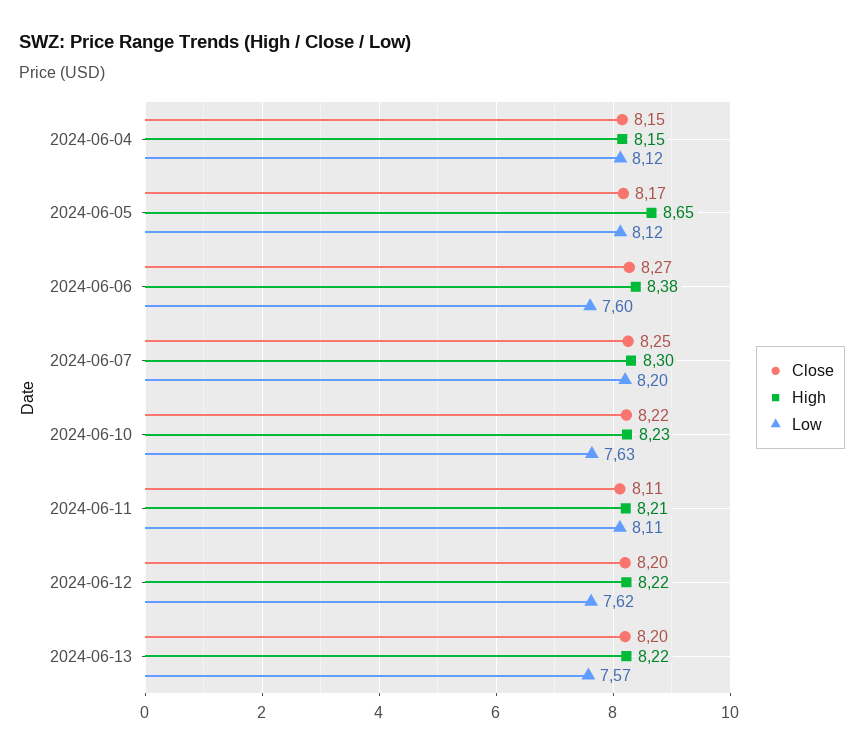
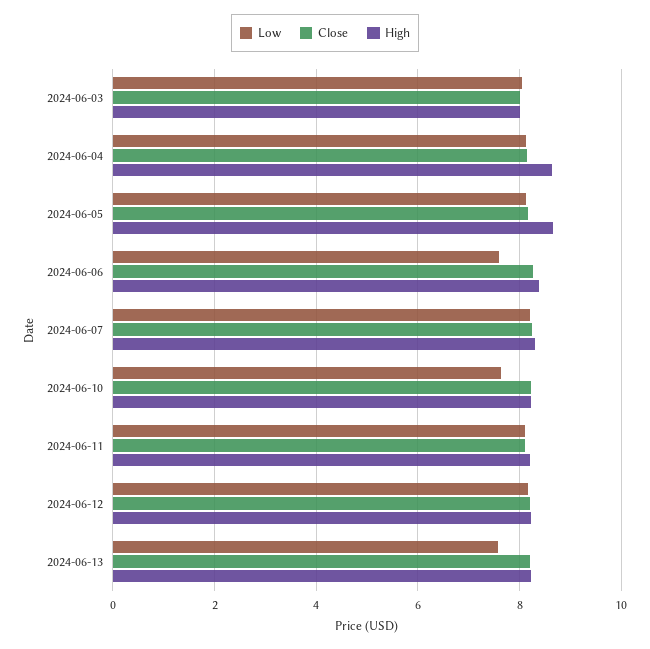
High, 2024-06-04: 8.15 -> 8.6
Low, 2024-06-12: 7.62 -> 8.2
Low, 2024-06-03: none -> 8
Close, 2024-06-03: none -> 8
High, 2024-06-03: none -> 8

